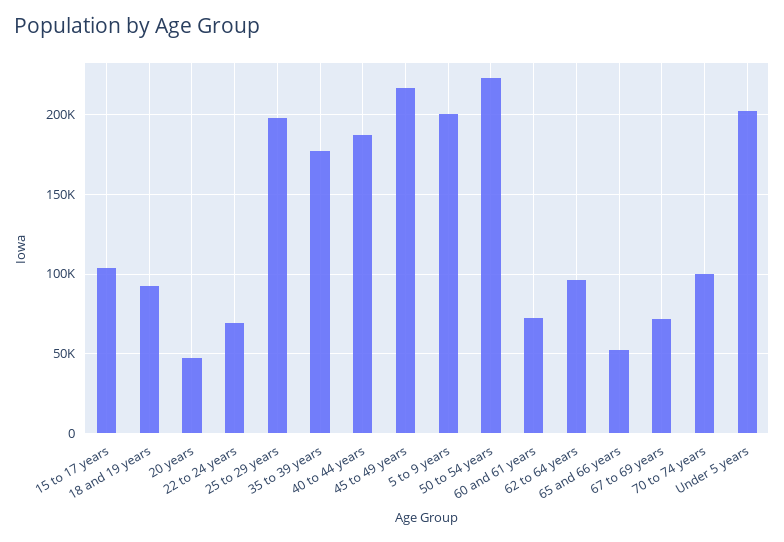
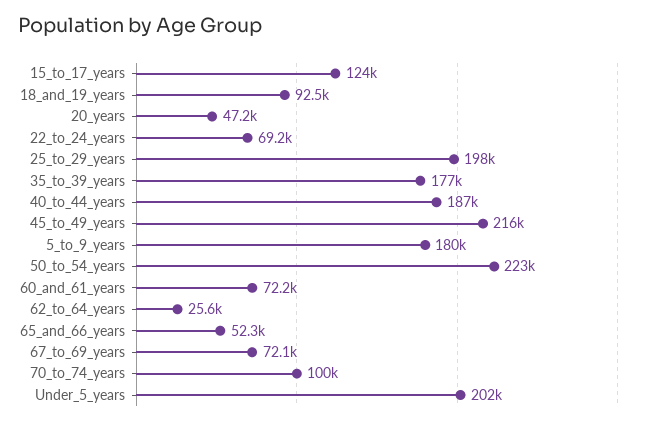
15 to 17 years: 105000 -> 124000
5 to 9 years: 200000 -> 180000
62 to 64 years: 95000 -> 25600

